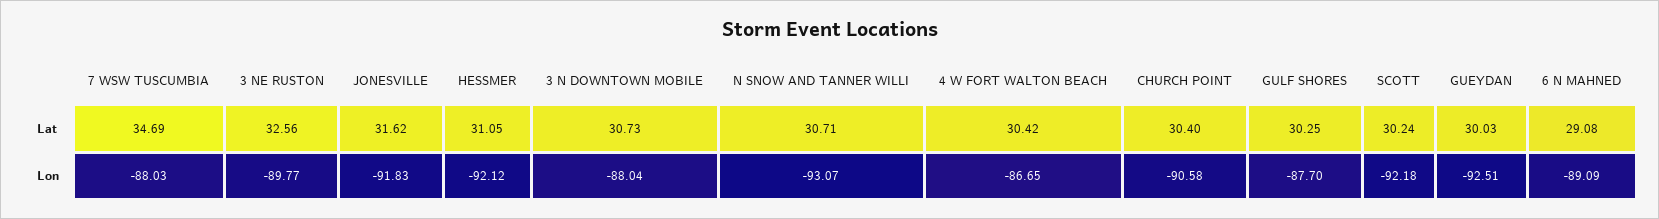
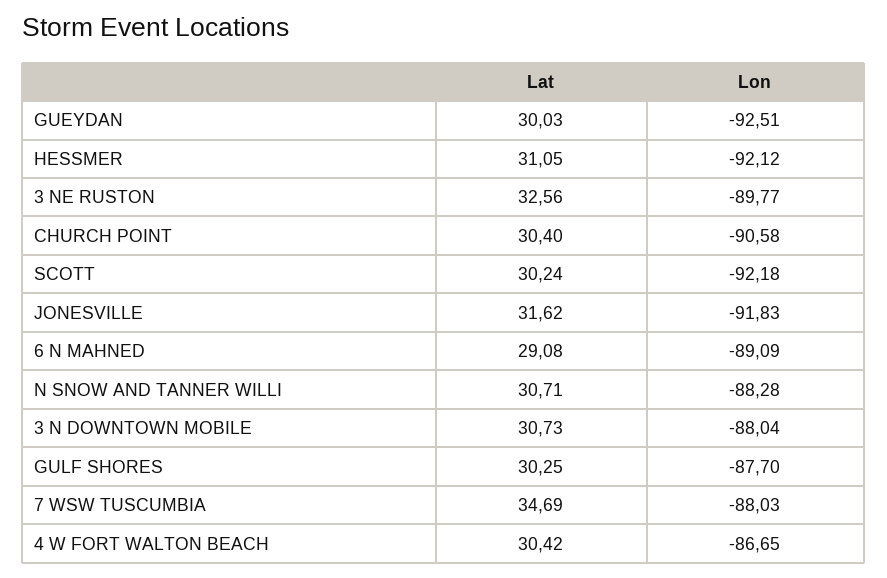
N SNOW AND TANNER WILLI, Lon: -93.07 -> -88.28

